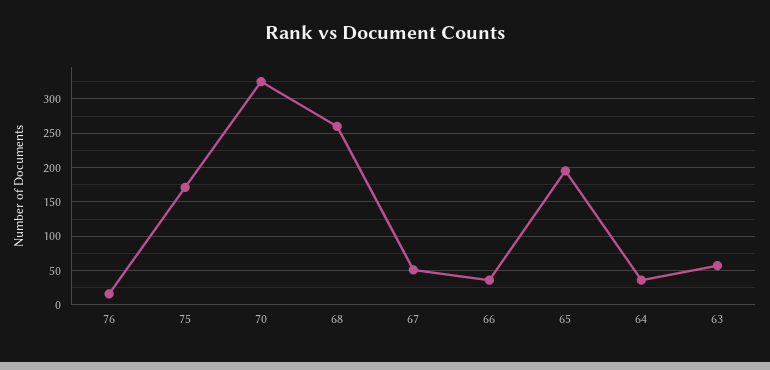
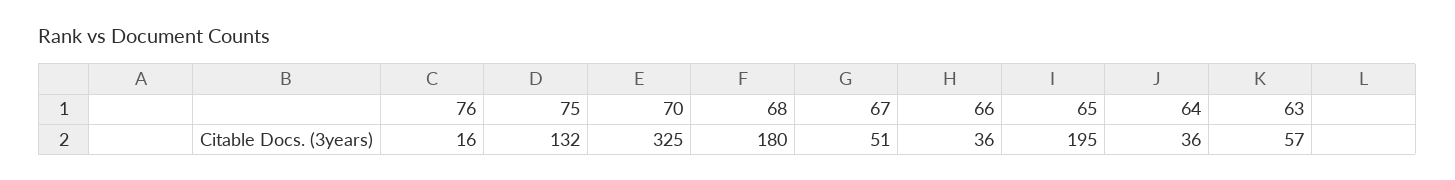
75: 170 -> 132
68: 260 -> 180

